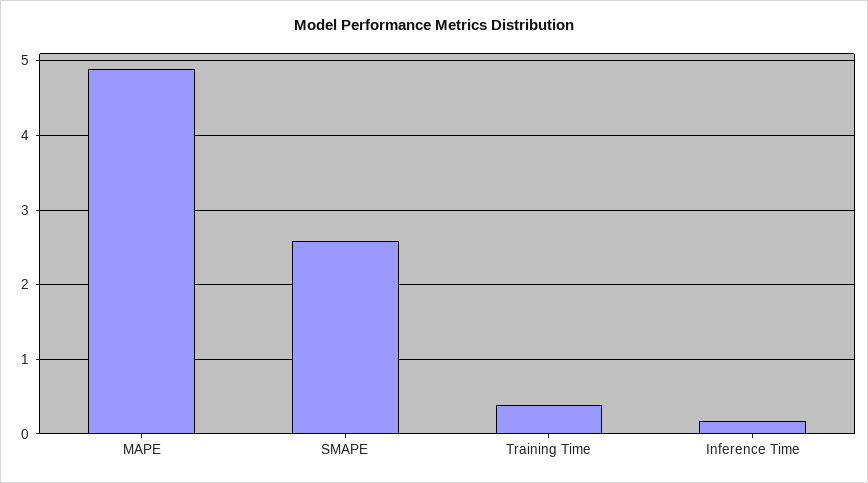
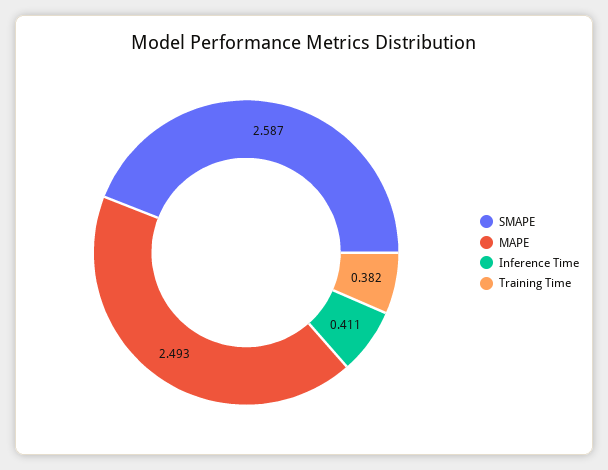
MAPE: 4.9 -> 2.493
Inference Time: 0.2 -> 0.411

